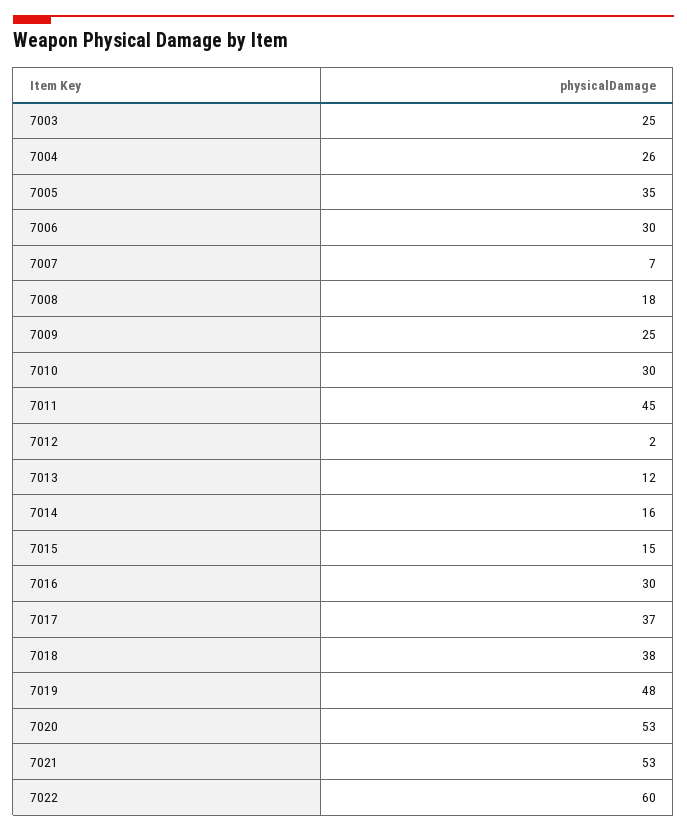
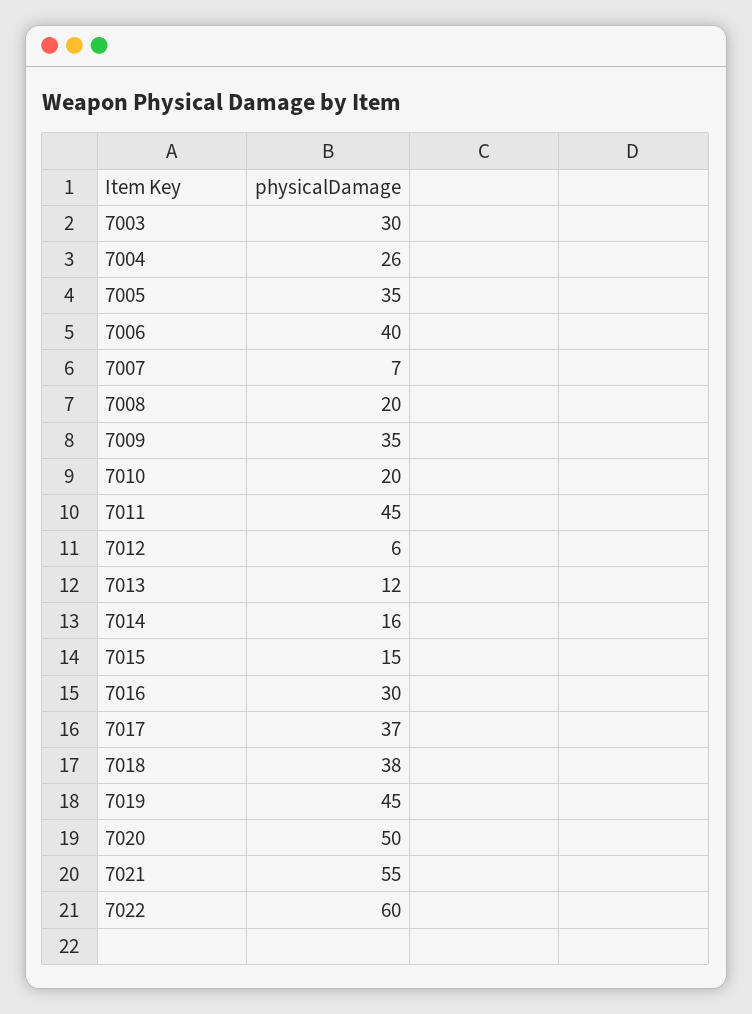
7003: 25 -> 30
7006: 30 -> 40
7008: 18 -> 20
7009: 25 -> 35
7010: 30 -> 20
7012: 2 -> 6
7019: 48 -> 45
7020: 53 -> 50
7021: 53 -> 55

